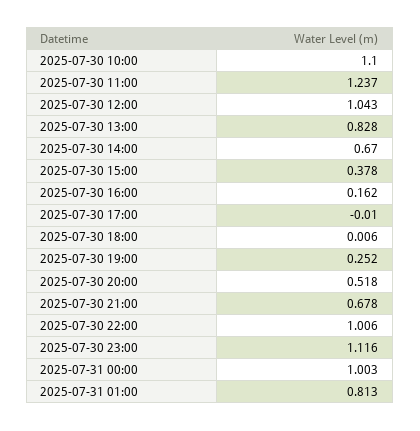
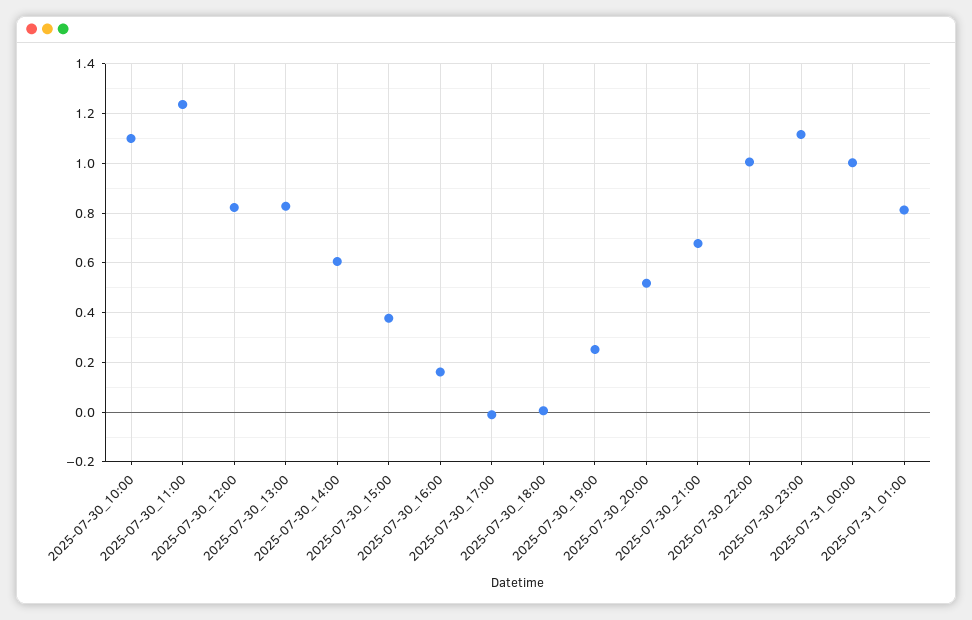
2025-07-30 12:00: 1.043 -> 0.825
2025-07-30 14:00: 0.67 -> 0.6

